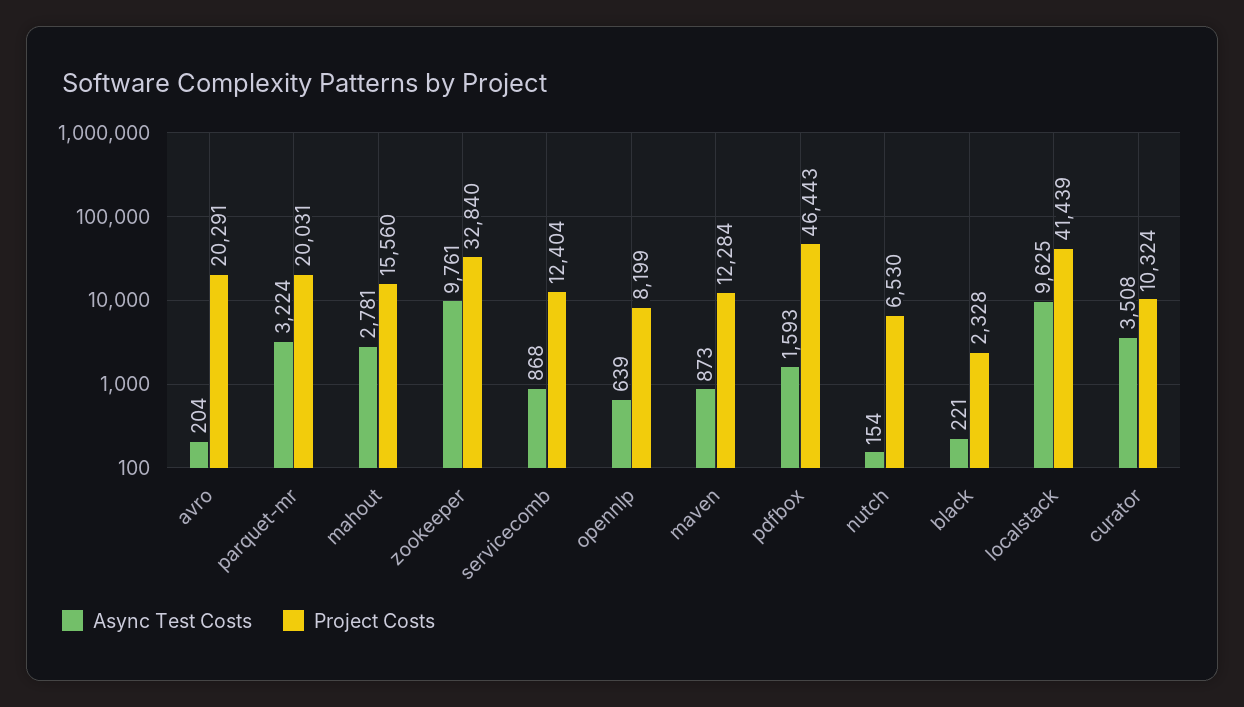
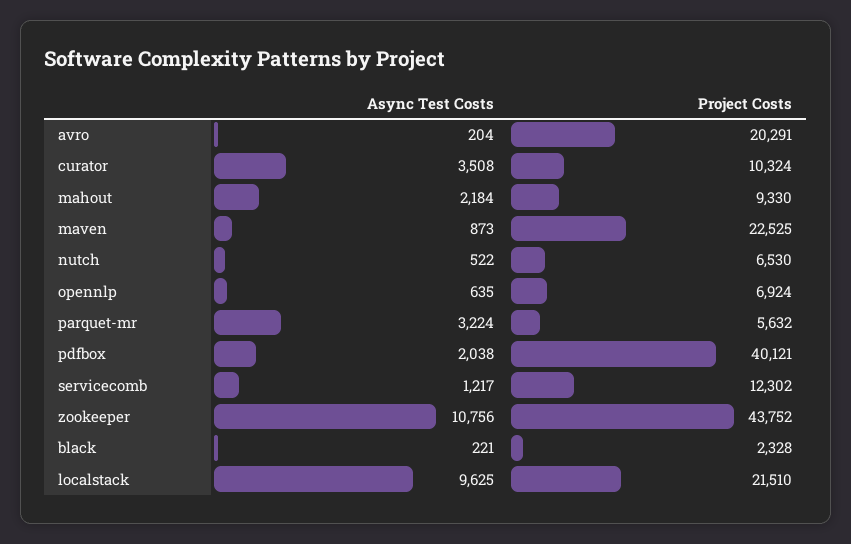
Project Costs, parquet-mr: 20031 -> 5632
Async Test Costs, mahout: 2781 -> 2184
Project Costs, mahout: 15560 -> 9330
Async Test Costs, zookeeper: 9761 -> 10756
Project Costs, zookeeper: 32840 -> 43752
Async Test Costs, servicecomb: 868 -> 1217
Project Costs, servicecomb: 12404 -> 12302
Async Test Costs, opennlp: 639 -> 635
Project Costs, opennlp: 8199 -> 6924
Project Costs, maven: 12284 -> 22525
Async Test Costs, pdfbox: 1593 -> 2038
Project Costs, pdfbox: 46443 -> 40121
Async Test Costs, nutch: 154 -> 522
Project Costs, localstack: 41439 -> 21510

